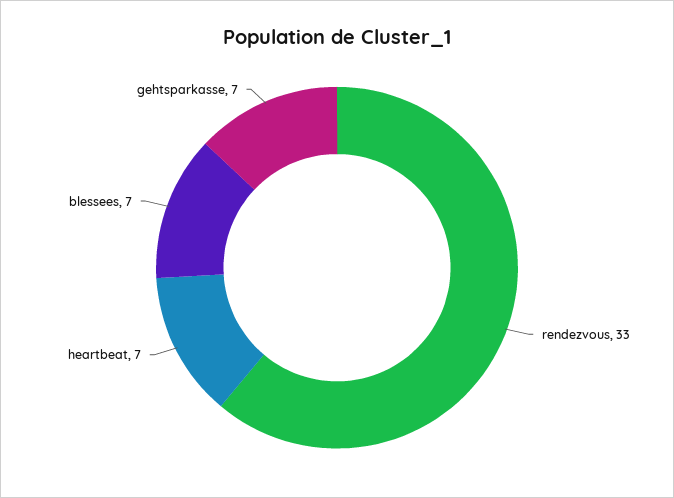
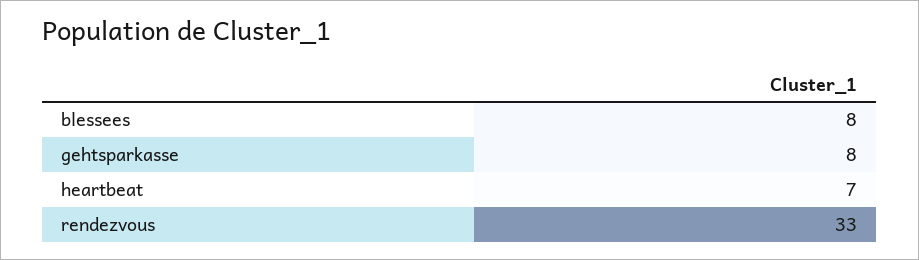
blessees: 7 -> 8
gehtsparkasse: 7 -> 8

